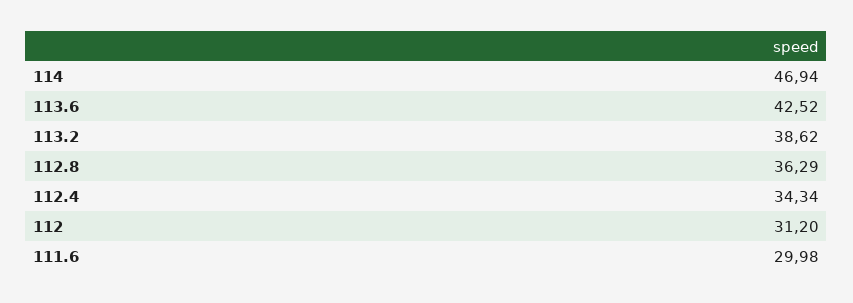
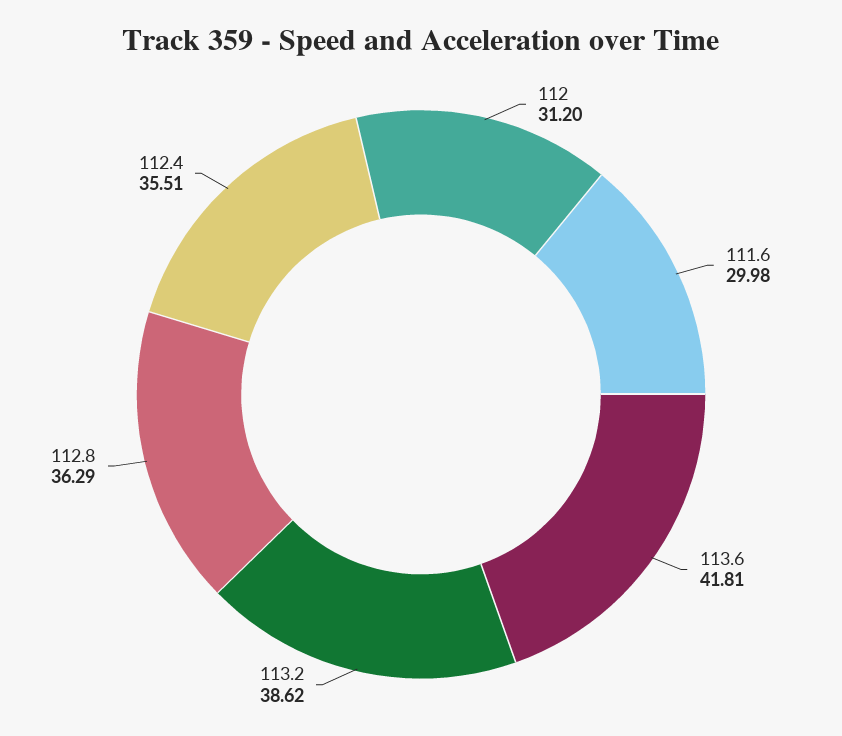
114: 46.94 -> none
113.6: 42.52 -> 41.81
112.4: 34.34 -> 35.51

